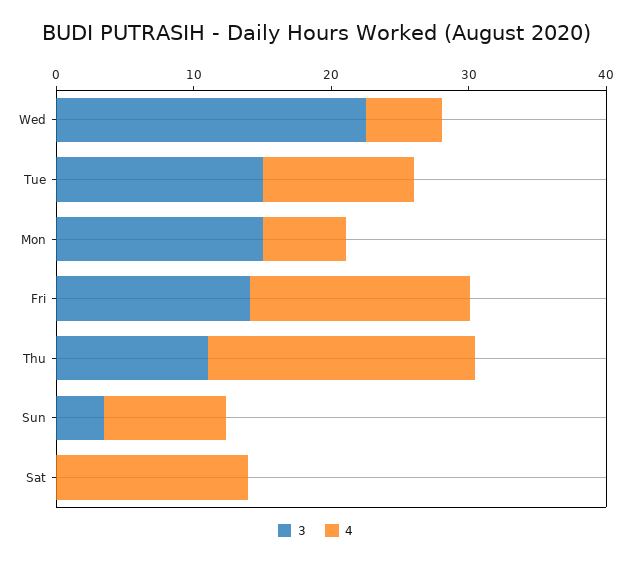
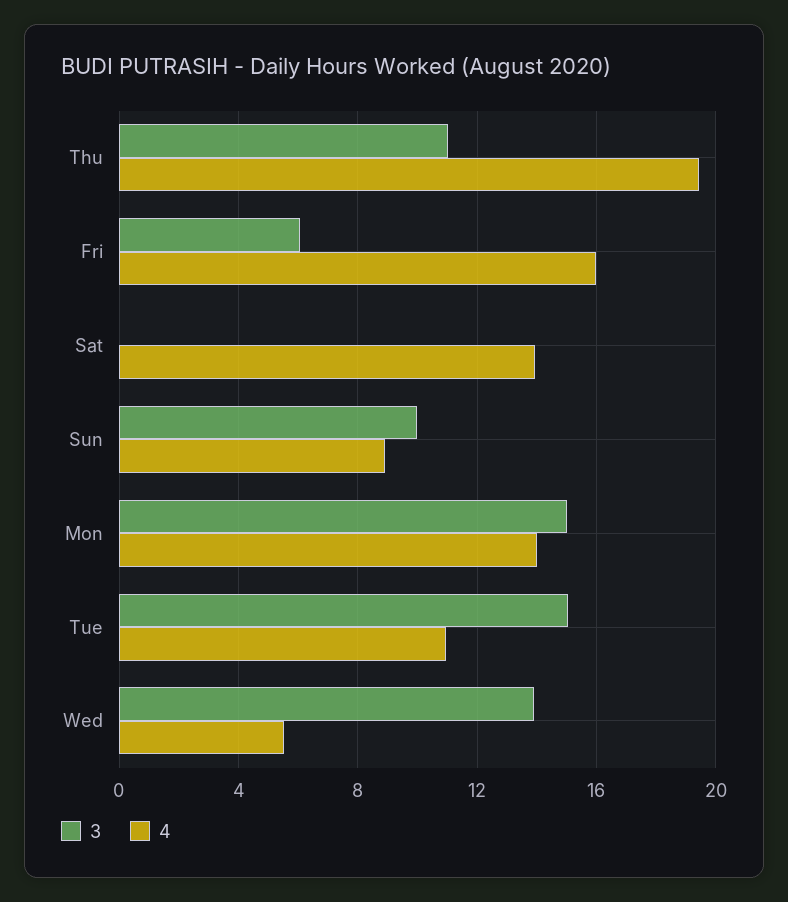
3, Wed: 22 -> 14
4, Mon: 6 -> 14
3, Fri: 14 -> 6
3, Sun: 4 -> 10

